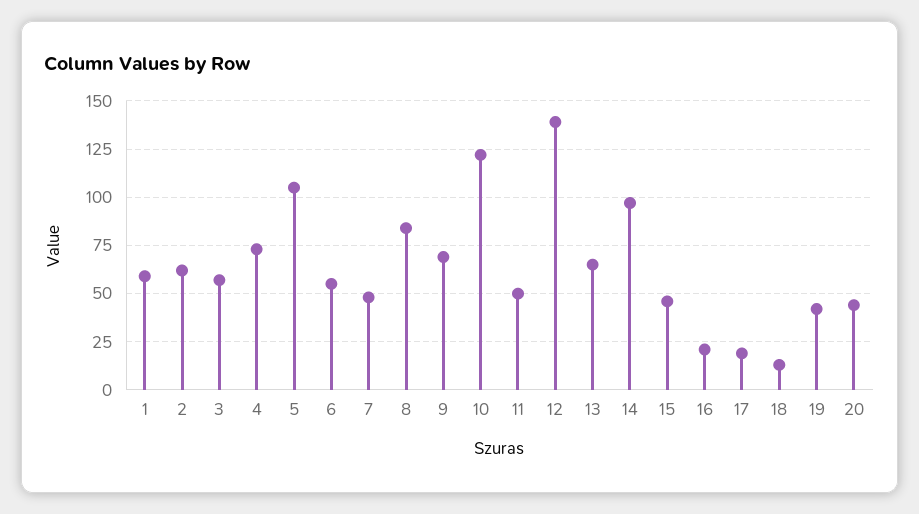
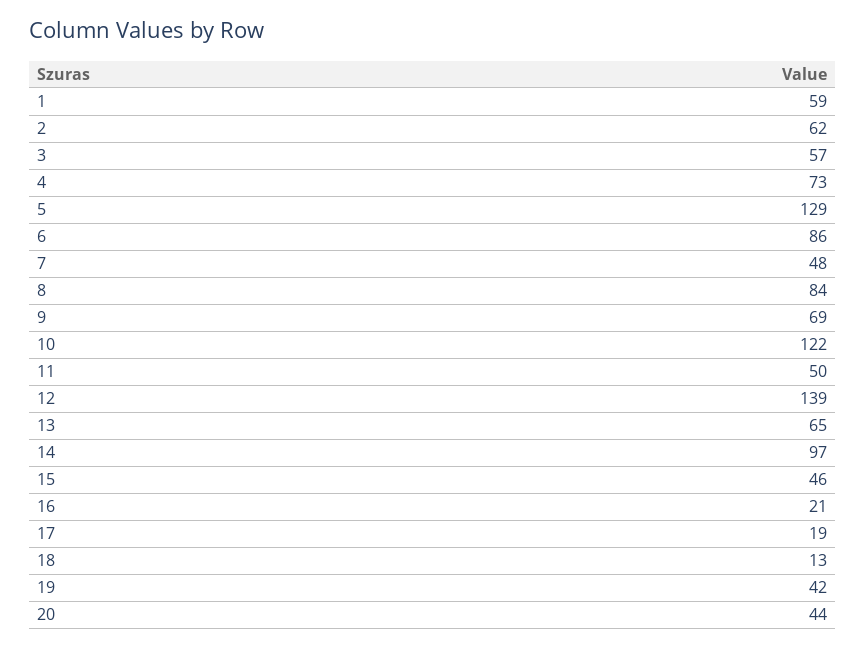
5: 105 -> 129
6: 55 -> 86

